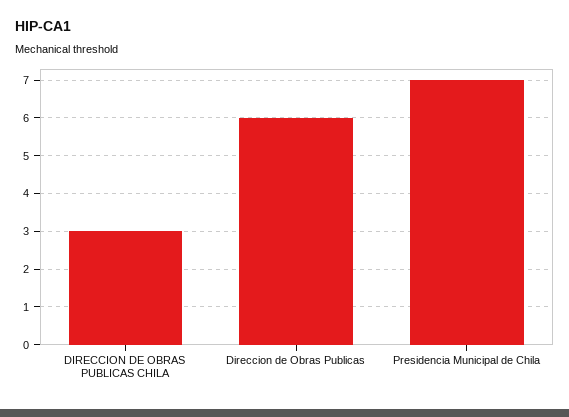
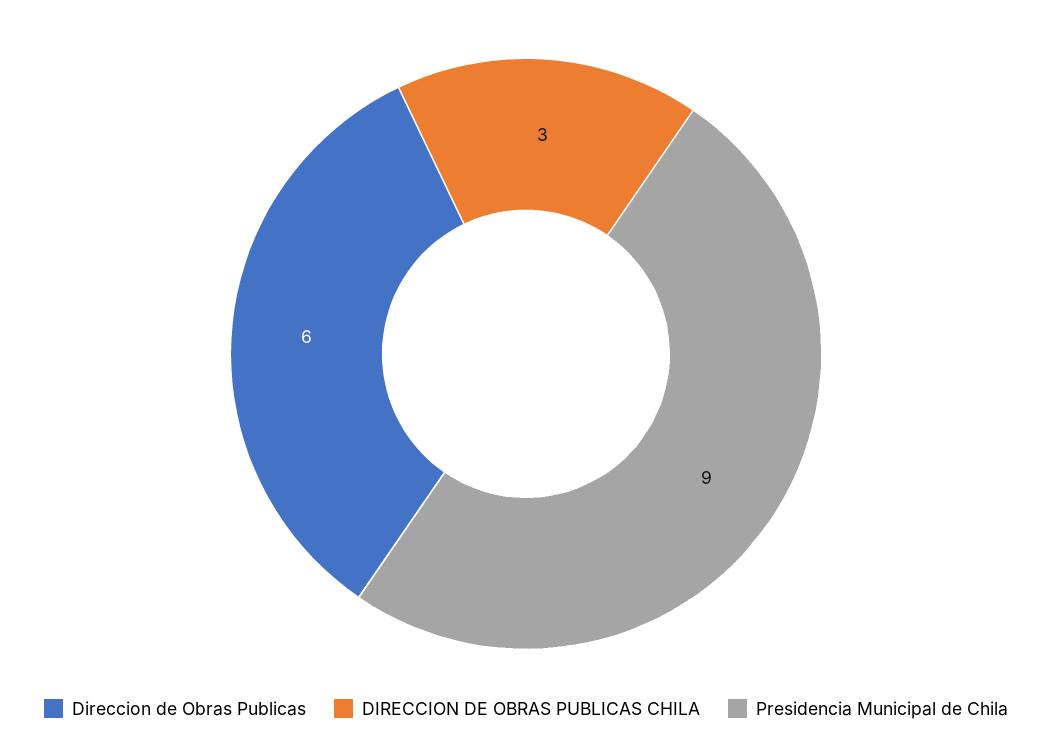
Presidencia Municipal de Chila: 7 -> 9

